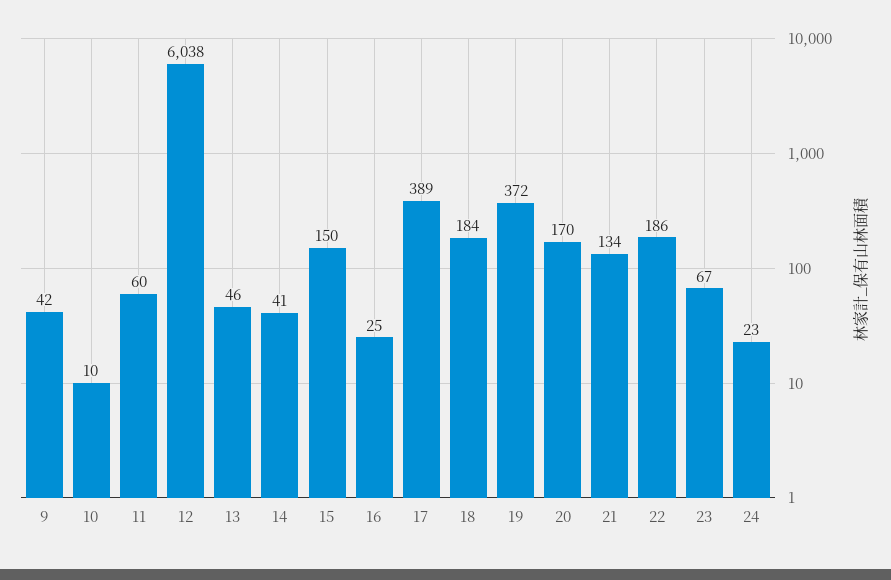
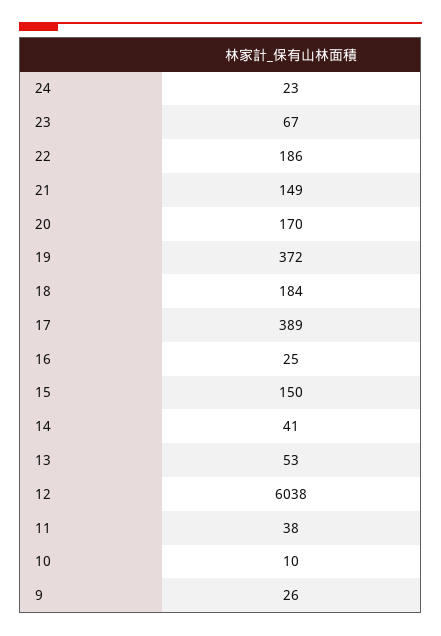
9: 42 -> 26
11: 60 -> 38
13: 46 -> 53
21: 134 -> 149

